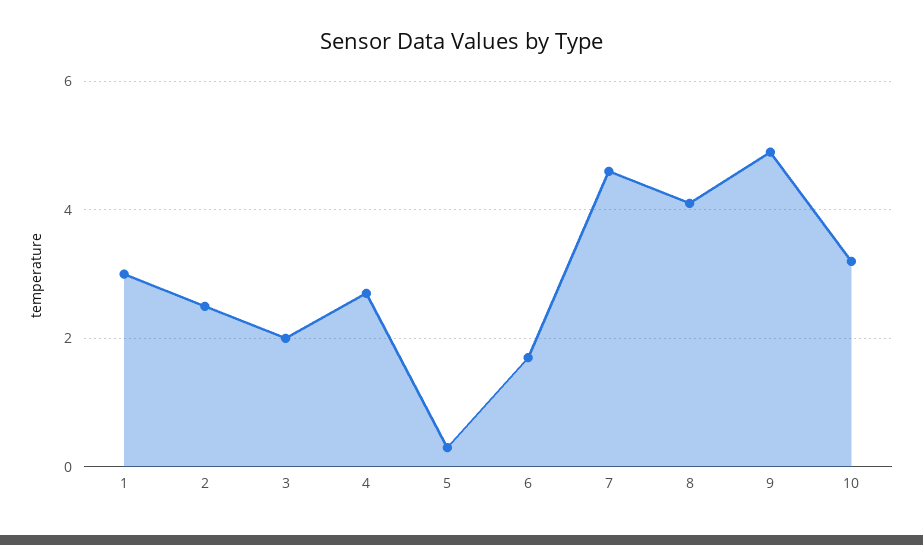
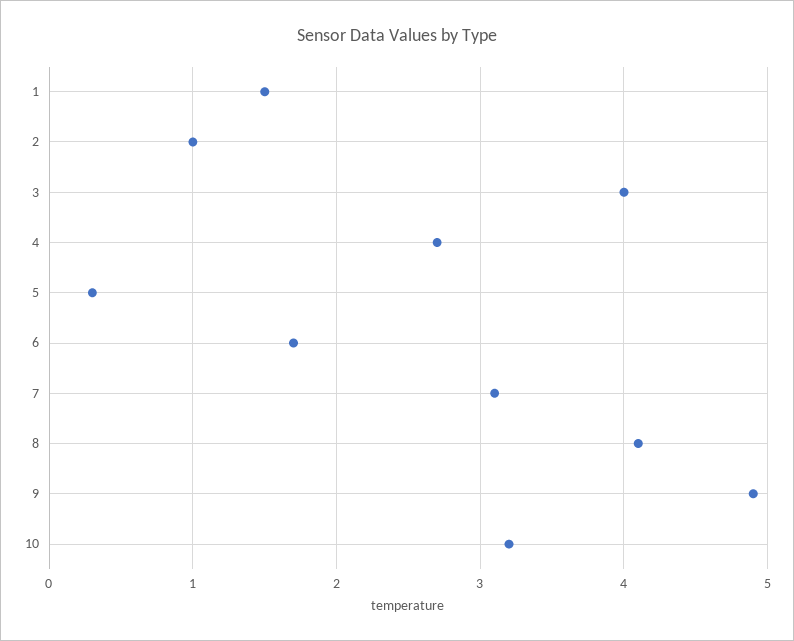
1: 3 -> 1.5
2: 2.5 -> 1
3: 2 -> 4
7: 4.5 -> 3.1

